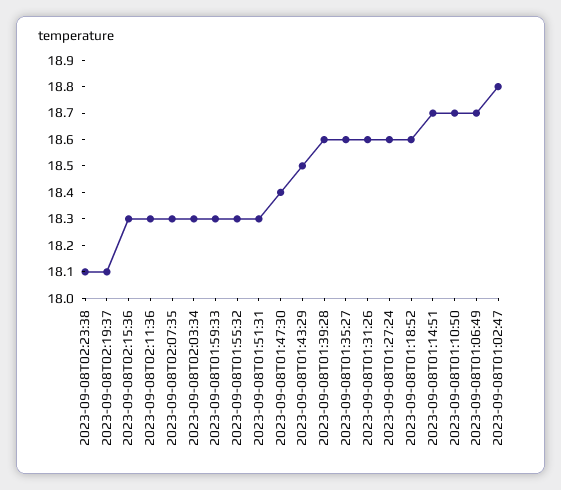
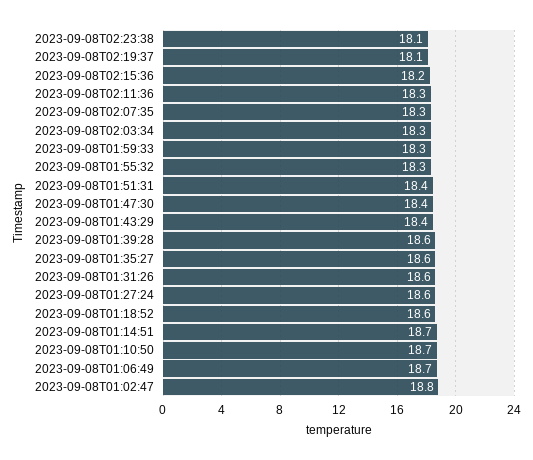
2023-09-08T02:15:36: 18.3 -> 18.2
2023-09-08T01:51:31: 18.3 -> 18.4
2023-09-08T01:43:29: 18.5 -> 18.4

